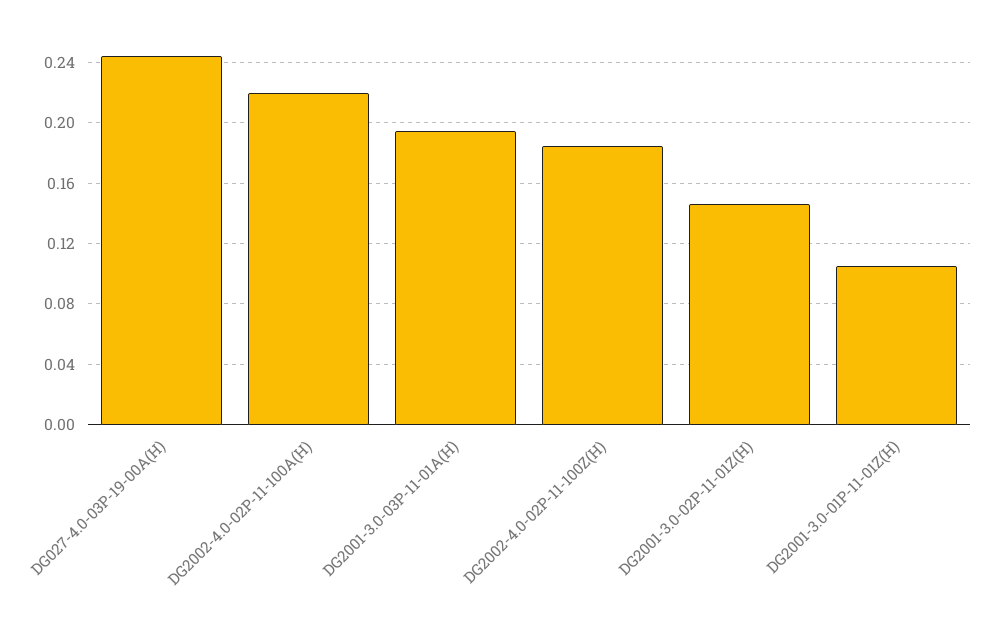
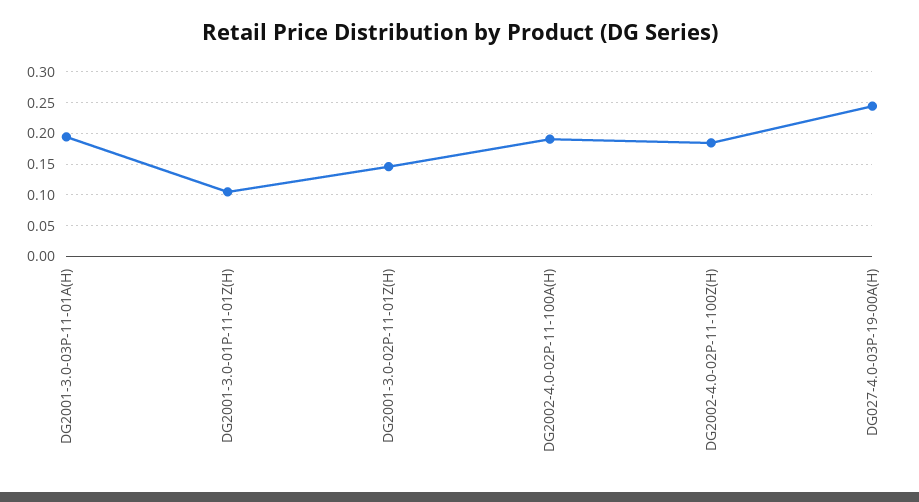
DG2002-4.0-02P-11-100A(H): 0.22 -> 0.19

